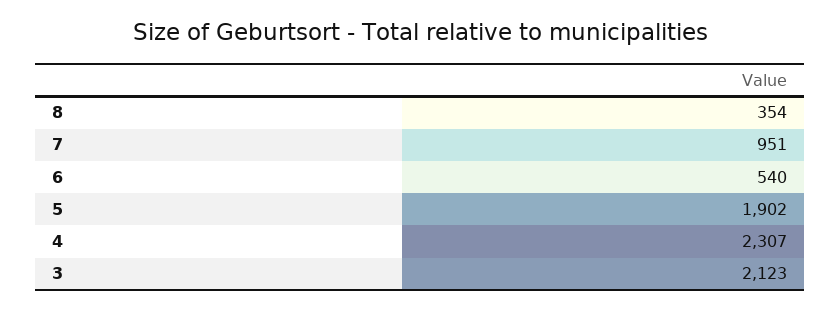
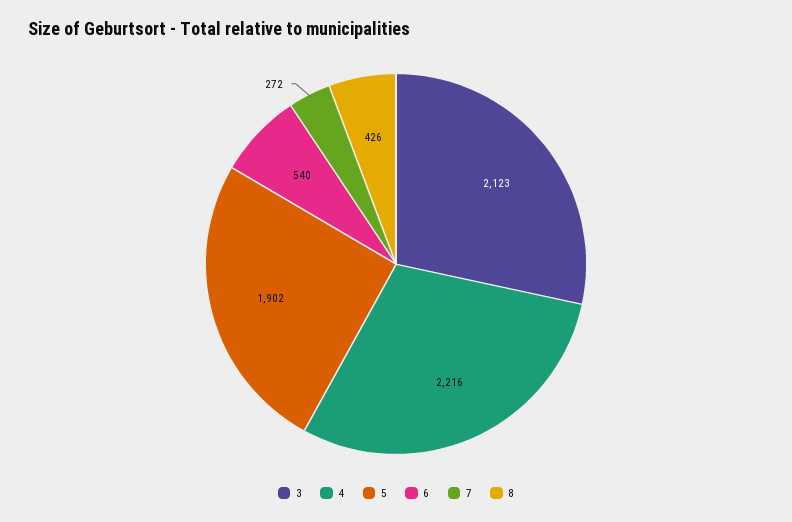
8: 354 -> 426
7: 951 -> 272
4: 2307 -> 2216

